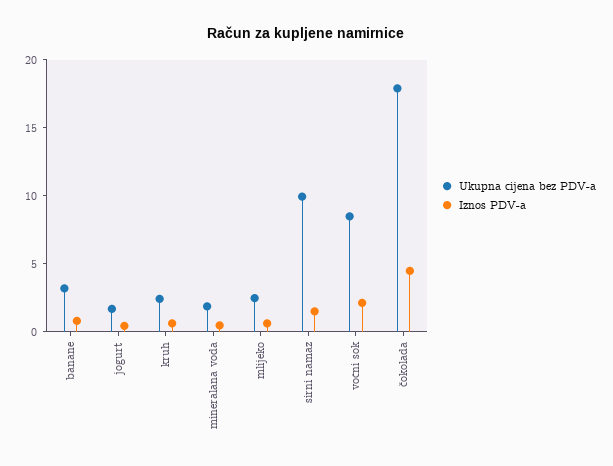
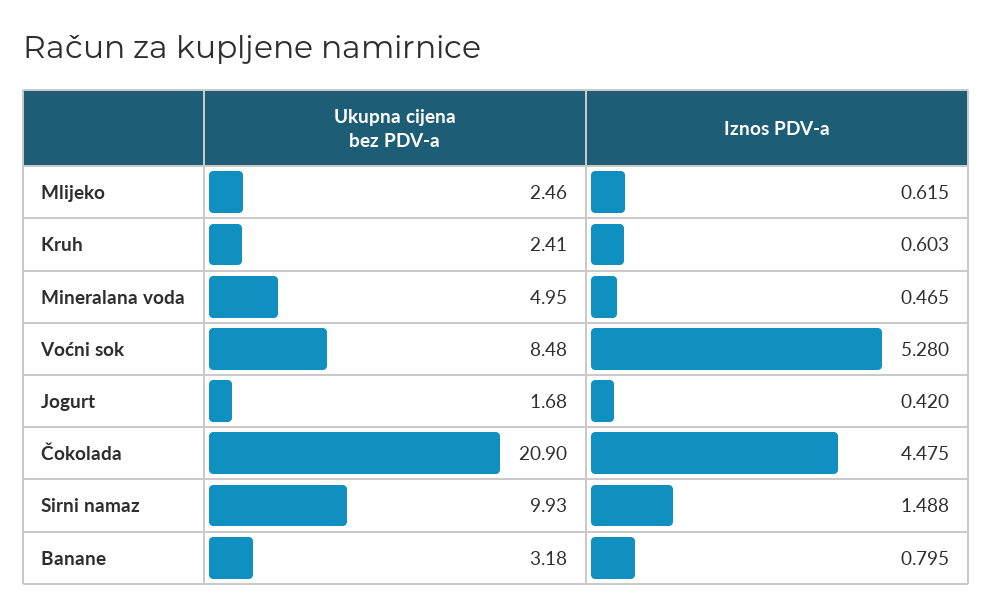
Ukupna cijena bez PDV-a, mineralana voda: 2 -> 4.95
Iznos PDV-a, voćni sok: 2 -> 5.28
Ukupna cijena bez PDV-a, čokolada: 18 -> 20.9

